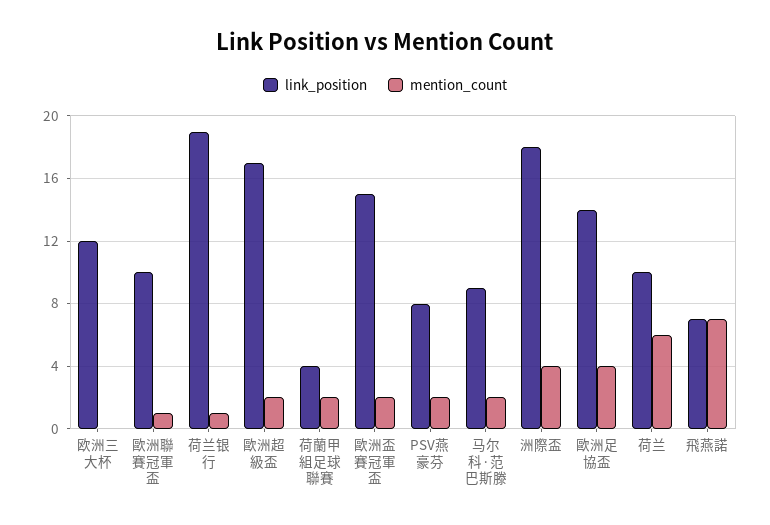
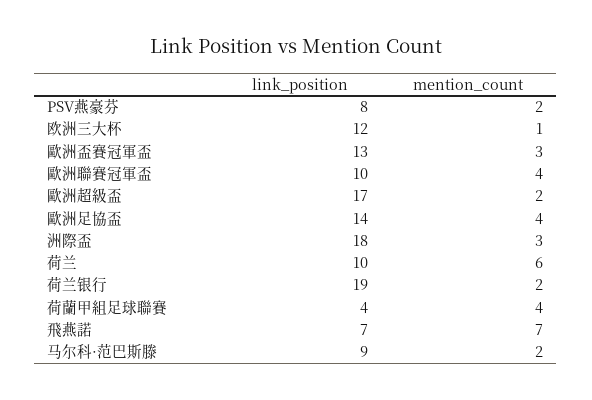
mention_count, 欧洲三大杯: 0 -> 1
mention_count, 歐洲聯賽冠軍盃: 1 -> 4
mention_count, 荷兰银行: 1 -> 2
mention_count, 荷蘭甲組足球聯賽: 2 -> 4
link_position, 歐洲盃賽冠軍盃: 15 -> 13
mention_count, 歐洲盃賽冠軍盃: 2 -> 3
mention_count, 洲際盃: 4 -> 3

